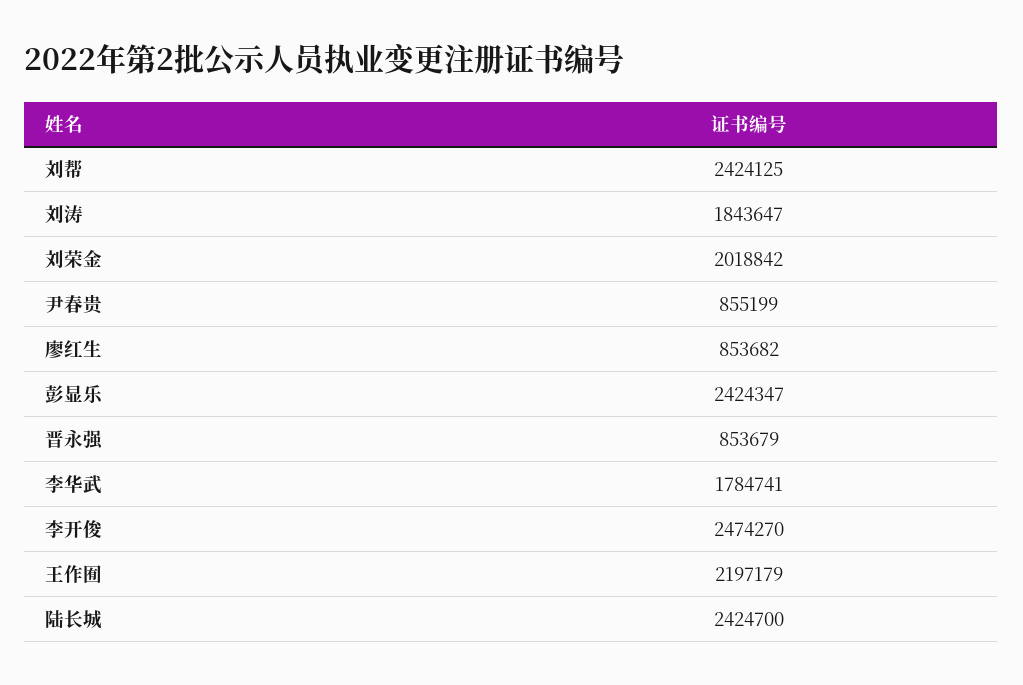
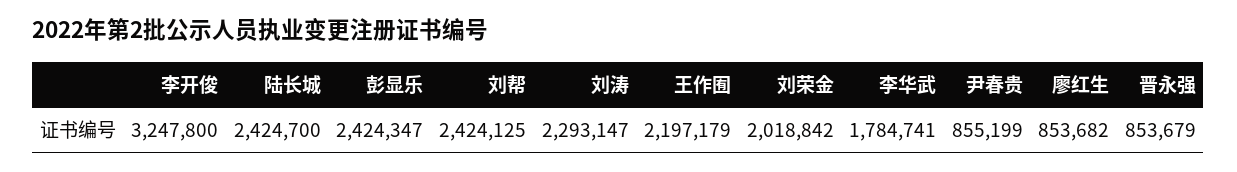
刘涛: 1843647 -> 2293147
李开俊: 2474270 -> 3247800

